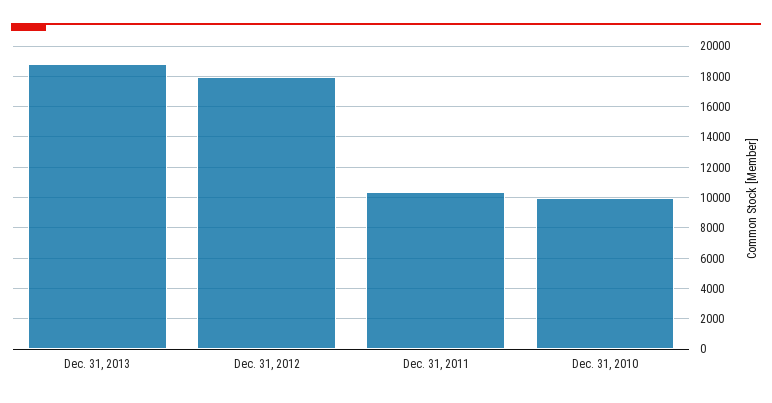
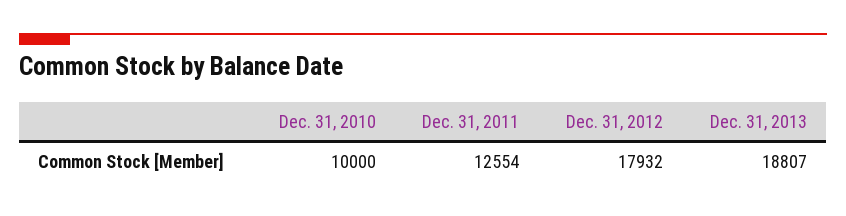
Dec. 31, 2011: 10500 -> 12554

